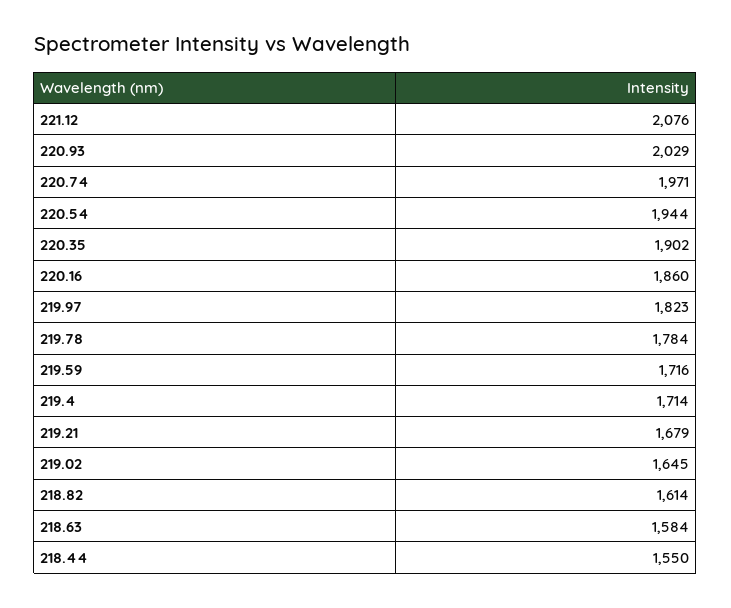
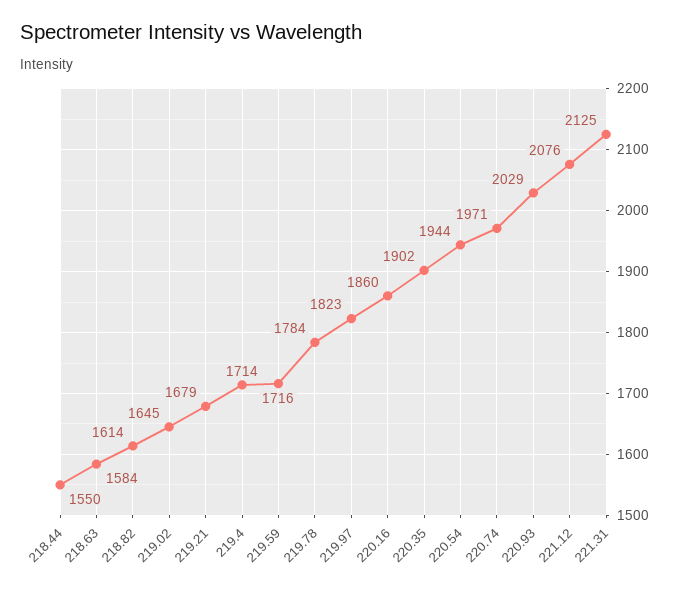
221.31: none -> 2125

